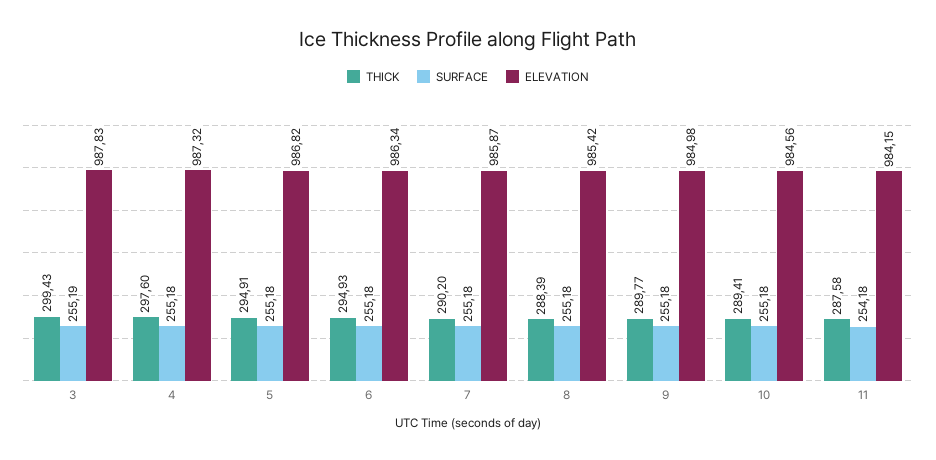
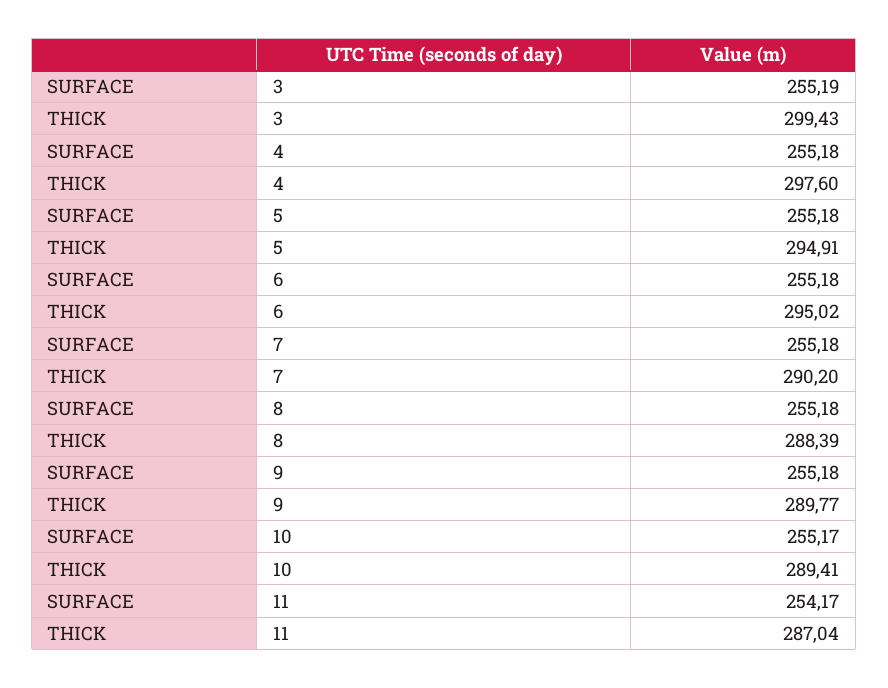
ELEVATION, 3: 987.83 -> none
ELEVATION, 4: 987.32 -> none
ELEVATION, 5: 986.82 -> none
THICK, 6: 294.93 -> 295.02
ELEVATION, 6: 986.34 -> none
ELEVATION, 7: 985.87 -> none
ELEVATION, 8: 985.42 -> none
ELEVATION, 9: 984.98 -> none
SURFACE, 10: 255.18 -> 255.17
ELEVATION, 10: 984.56 -> none
THICK, 11: 287.58 -> 287.04
SURFACE, 11: 254.18 -> 254.17
ELEVATION, 11: 984.15 -> none

